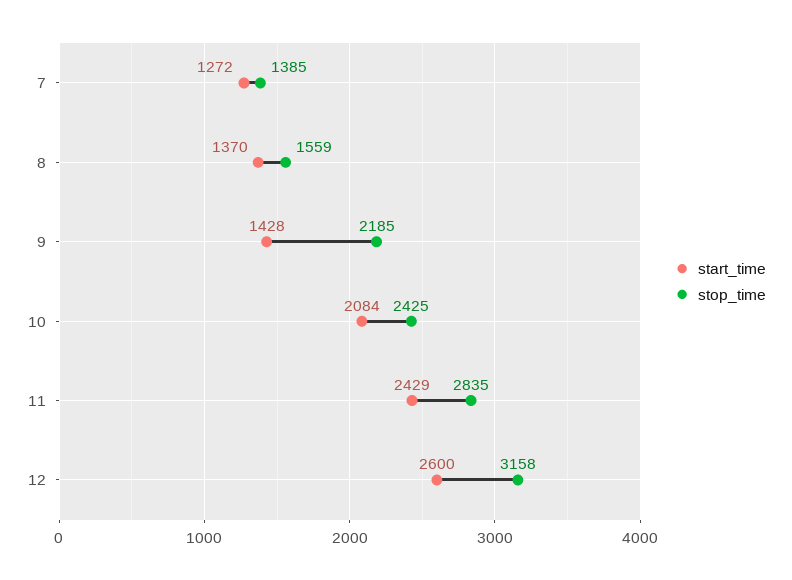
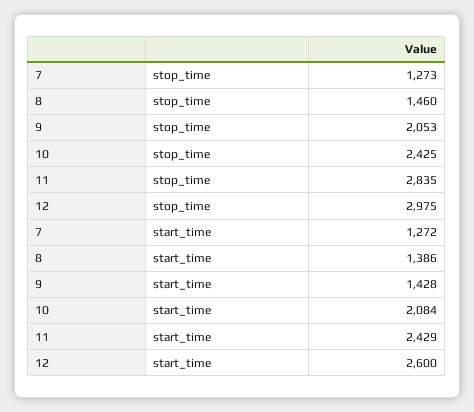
stop_time, 7: 1385 -> 1273
start_time, 8: 1370 -> 1386
stop_time, 8: 1559 -> 1460
stop_time, 9: 2185 -> 2053
stop_time, 12: 3158 -> 2975

